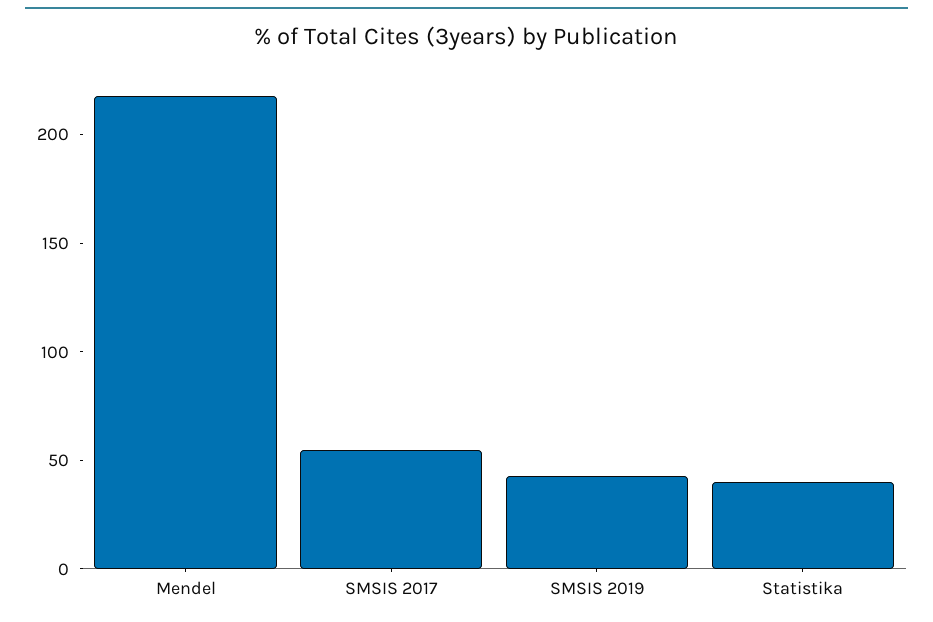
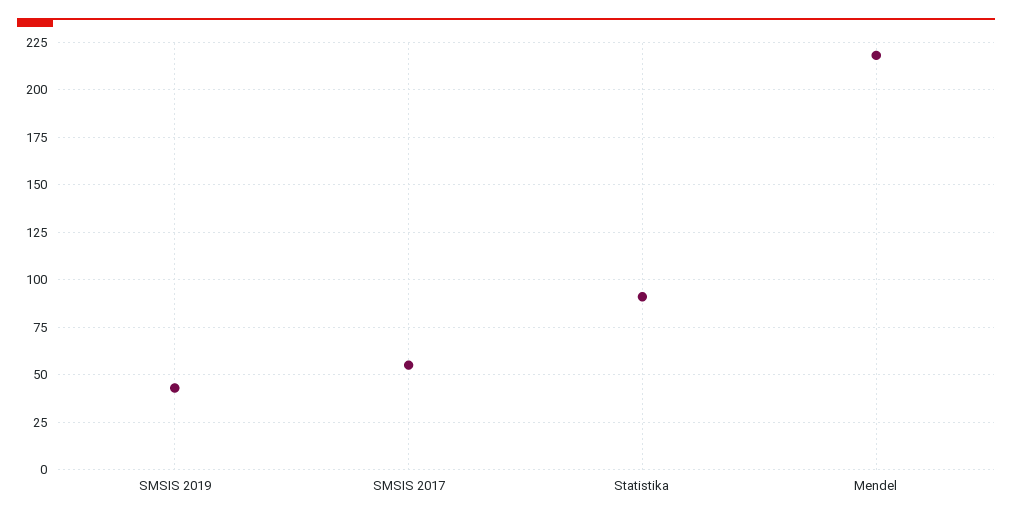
Statistika: 40 -> 90

